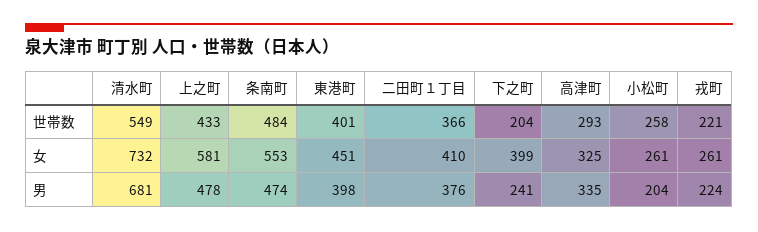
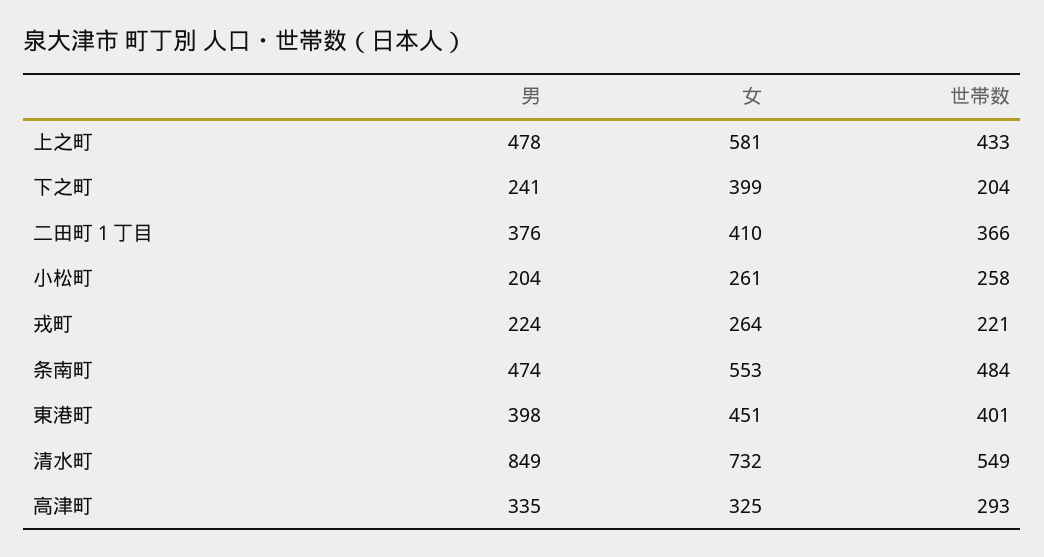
戎町, 女: 261 -> 264
清水町, 男: 681 -> 849

